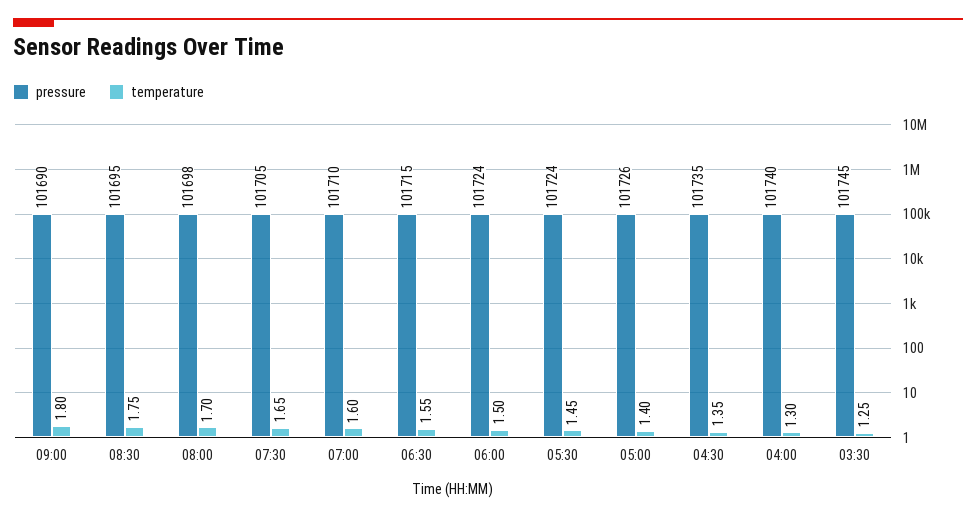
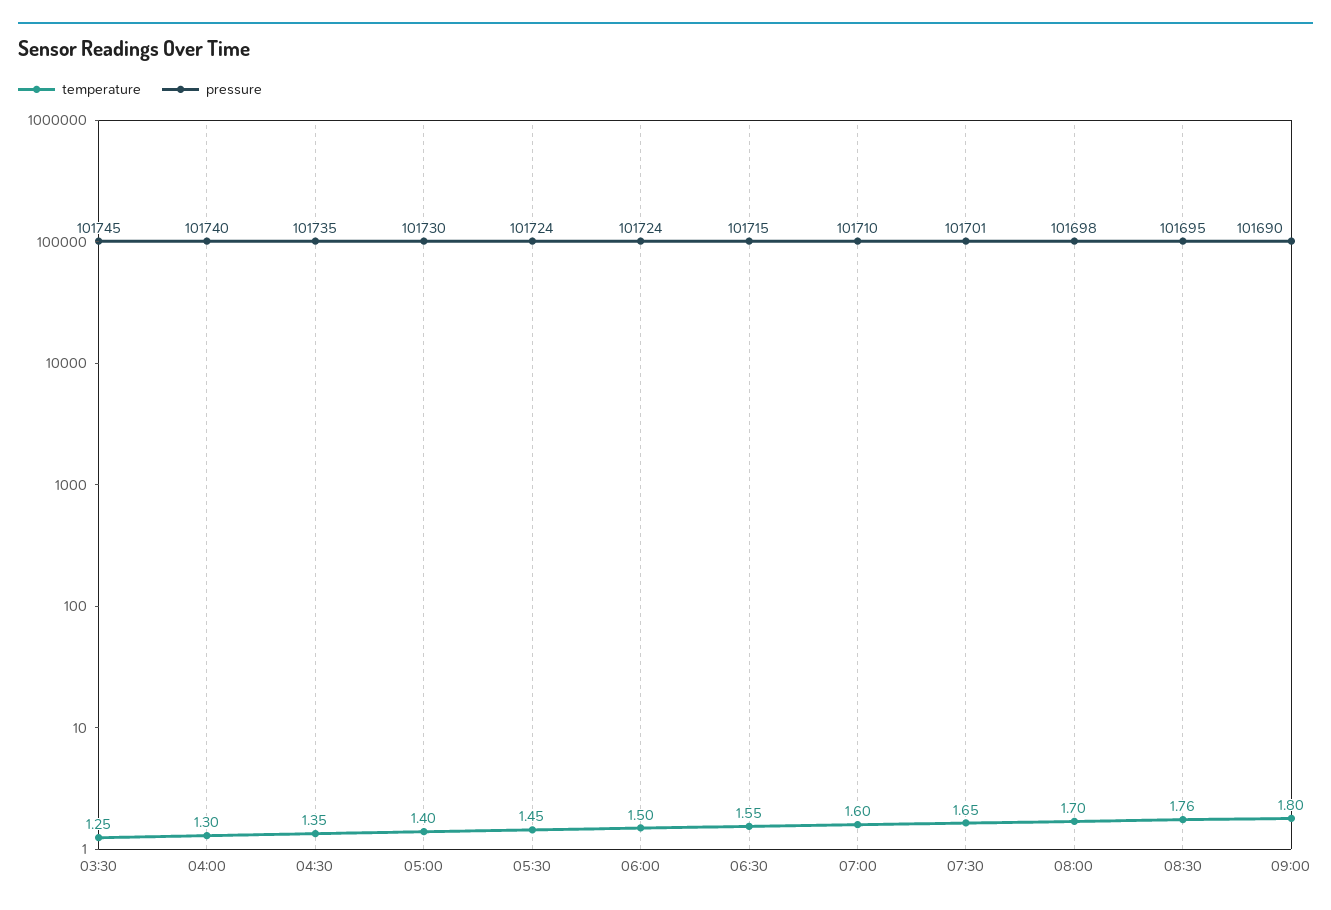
temperature, 08:30: 1.75 -> 1.76
pressure, 07:30: 101705 -> 101701
pressure, 05:00: 101726 -> 101730

